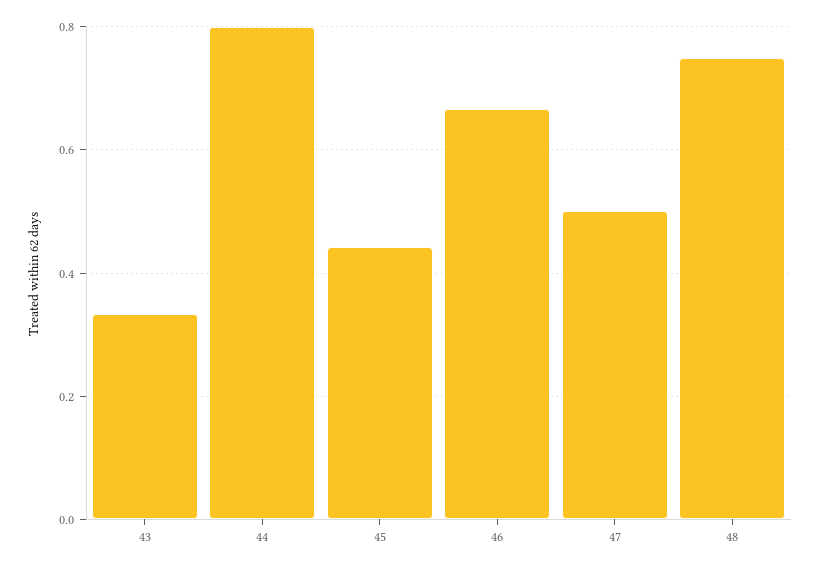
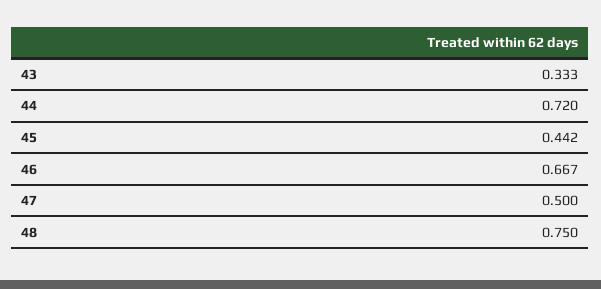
44: 0.8 -> 0.72

